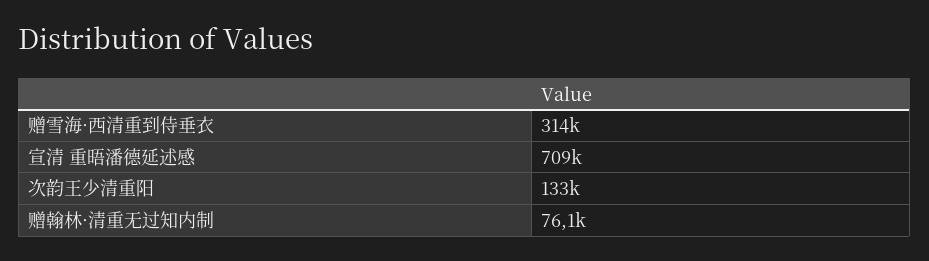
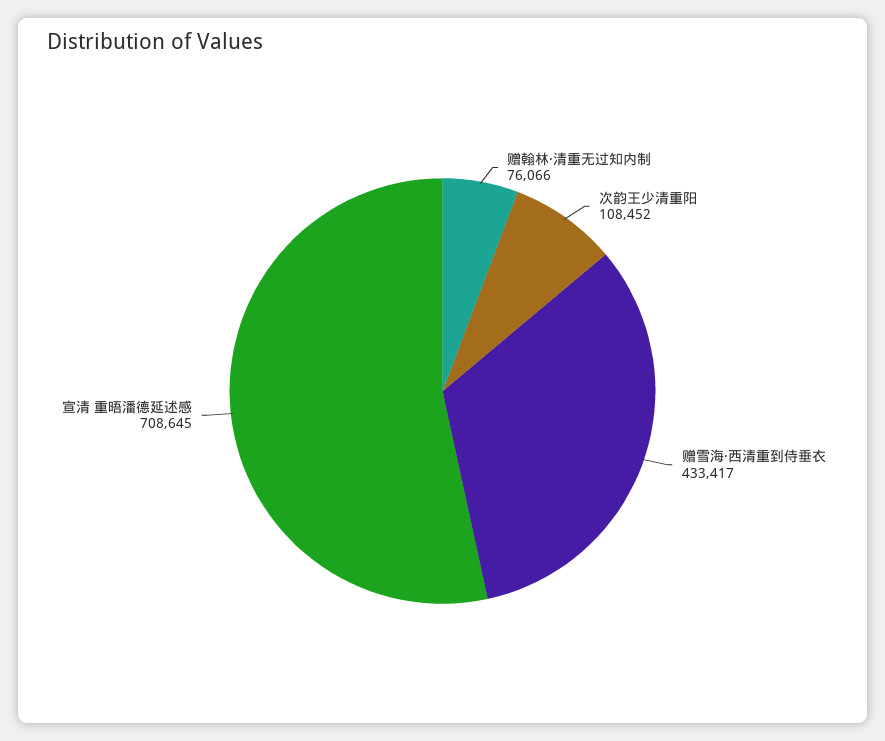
赠雪海·西清重到侍垂衣: 314000 -> 433417
次韵王少清重阳: 133000 -> 108452

